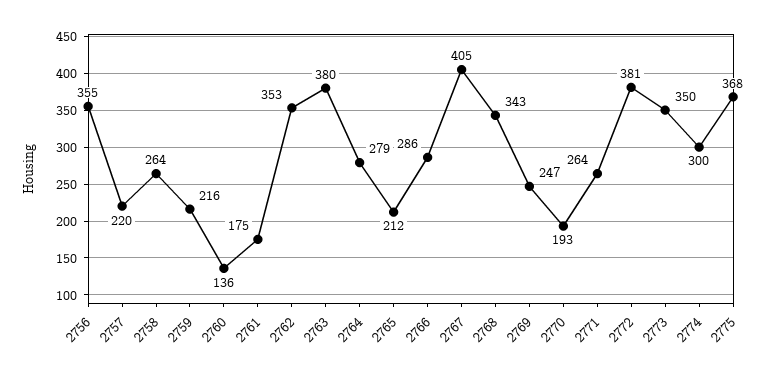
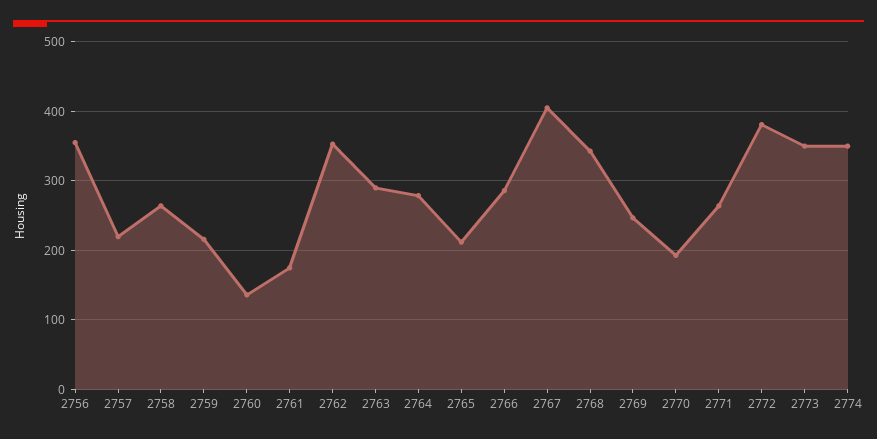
2763: 380 -> 290
2774: 300 -> 350
2775: 368 -> none

